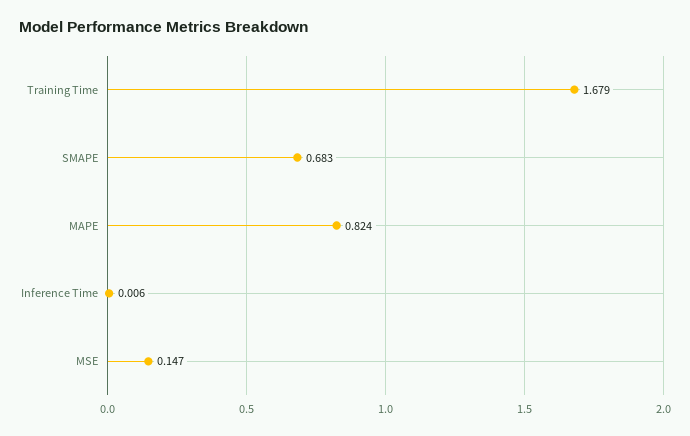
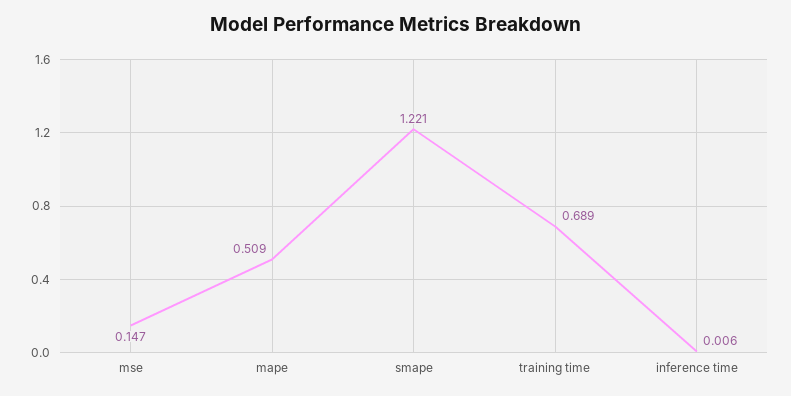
Training Time: 1.679 -> 0.689
SMAPE: 0.683 -> 1.221
MAPE: 0.824 -> 0.509

